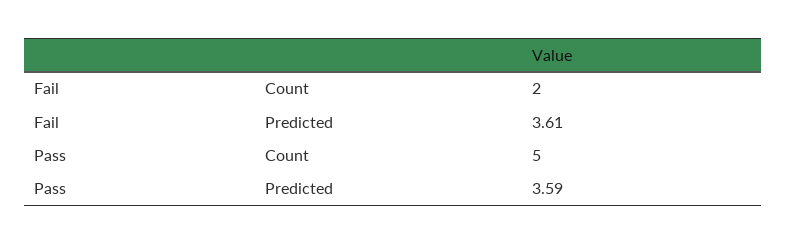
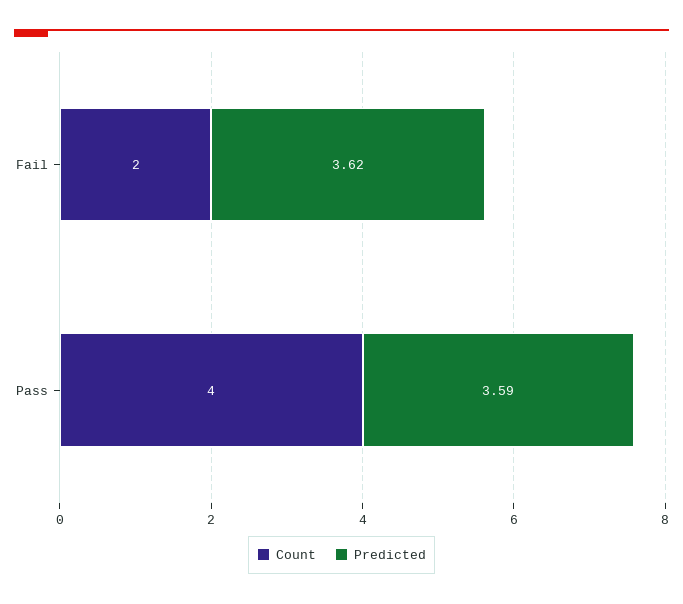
Predicted, Fail: 3.61 -> 3.62
Count, Pass: 5 -> 4

